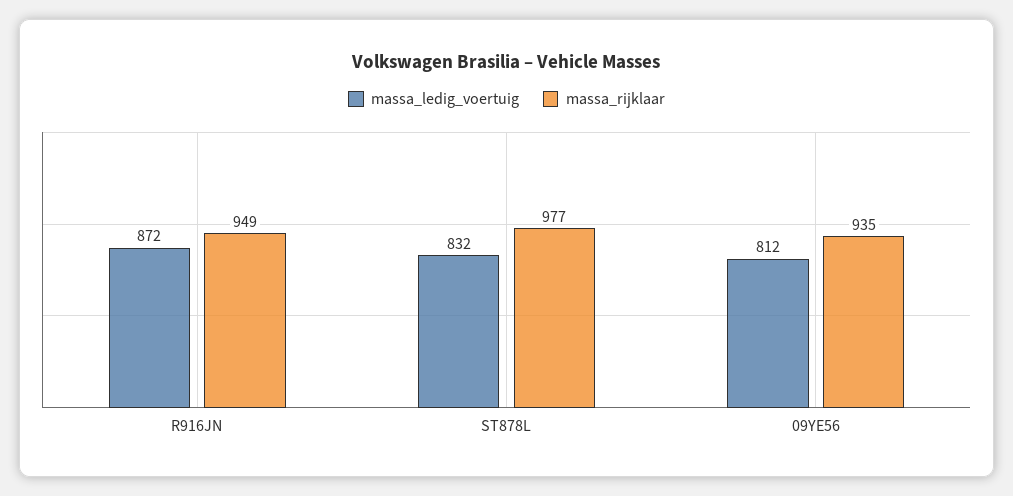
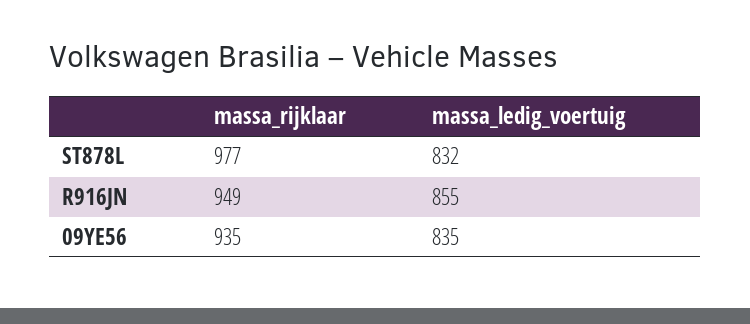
massa_ledig_voertuig, R916JN: 872 -> 855
massa_ledig_voertuig, 09YE56: 812 -> 835

